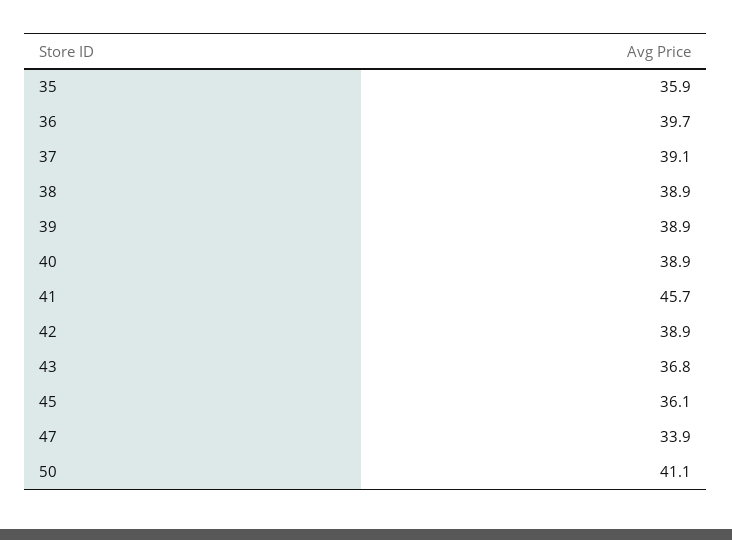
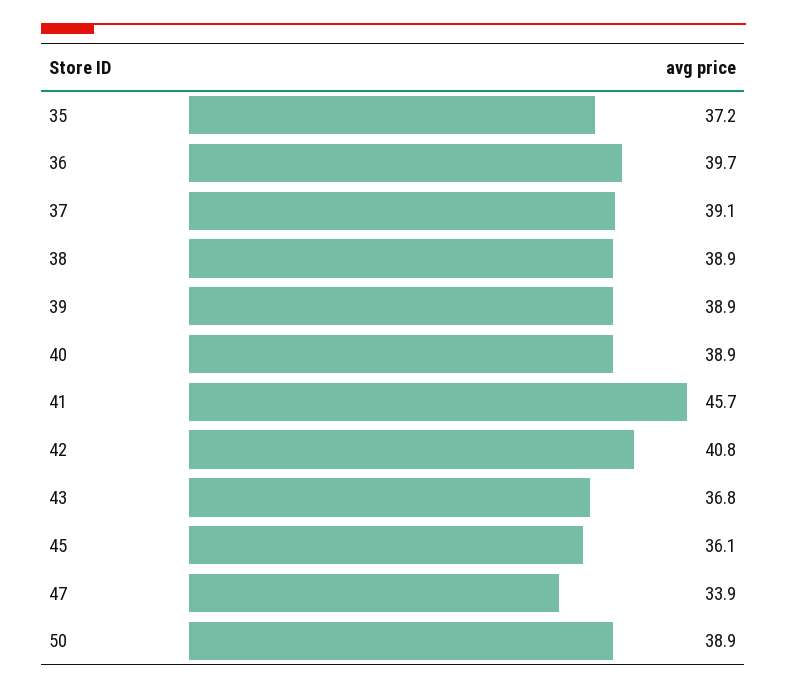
35: 35.9 -> 37.2
42: 38.9 -> 40.8
50: 41.1 -> 38.9

